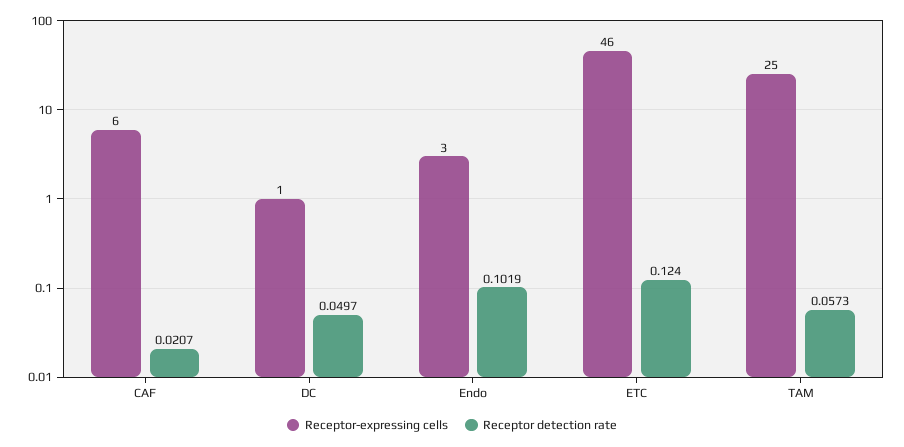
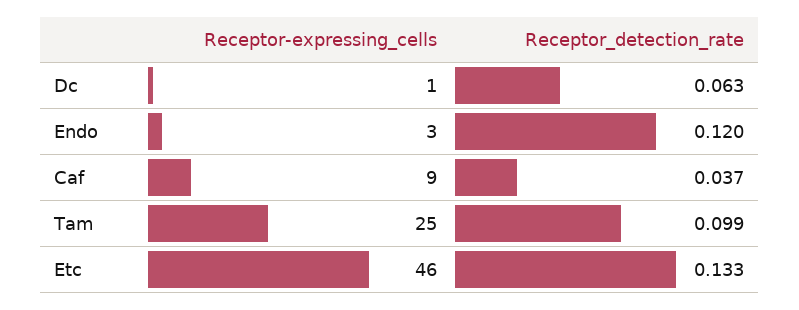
Receptor-expressing cells, CAF: 6 -> 9
Receptor detection rate, CAF: 0.0207 -> 0.037
Receptor detection rate, DC: 0.0497 -> 0.063
Receptor detection rate, Endo: 0.1019 -> 0.12
Receptor detection rate, ETC: 0.124 -> 0.133
Receptor detection rate, TAM: 0.0573 -> 0.099

